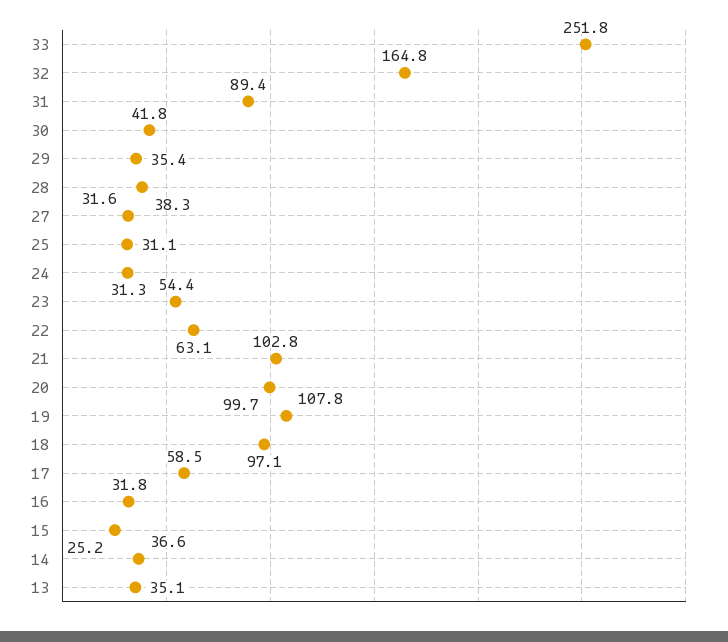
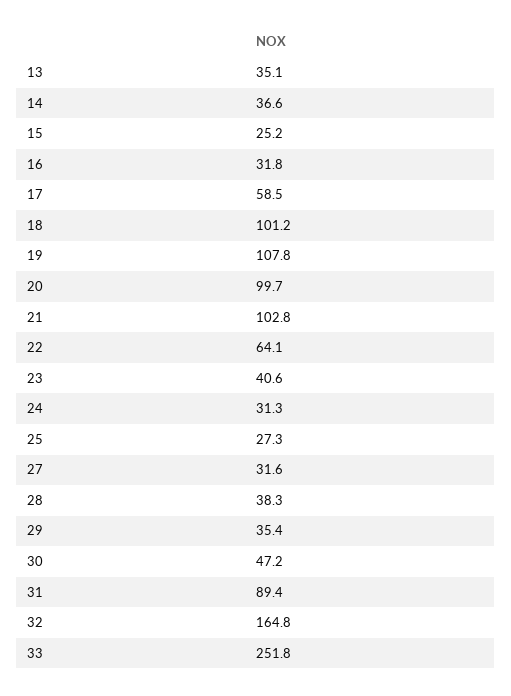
30: 41.8 -> 47.2
25: 31.1 -> 27.3
23: 54.4 -> 40.6
22: 63.1 -> 64.1
18: 97.1 -> 101.2

